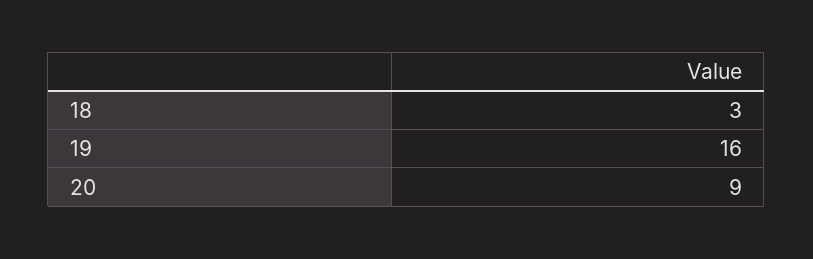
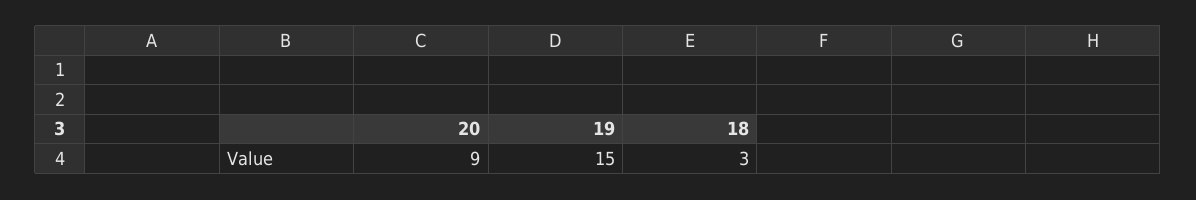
19: 16 -> 15

